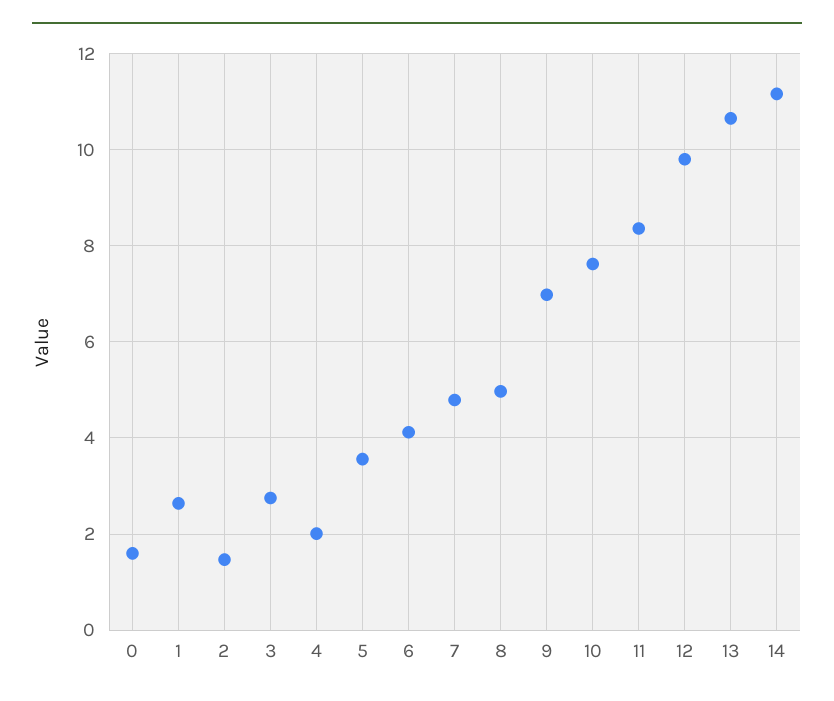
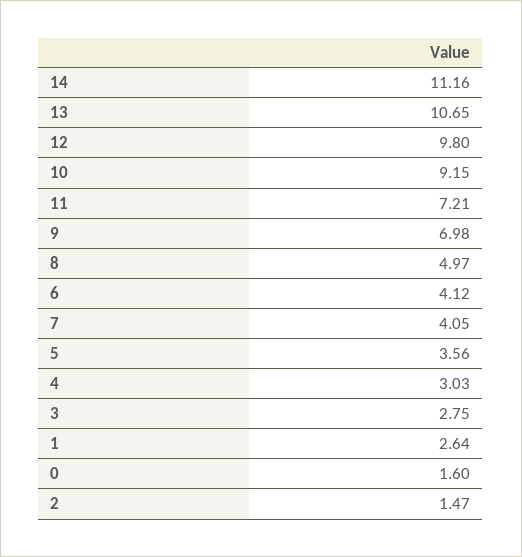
4: 2 -> 3.03
7: 4.8 -> 4.05
10: 7.6 -> 9.15
11: 8.4 -> 7.21

